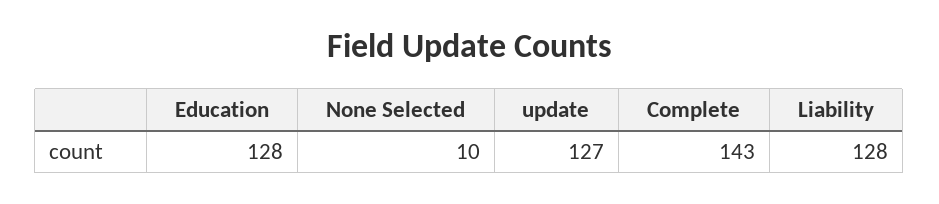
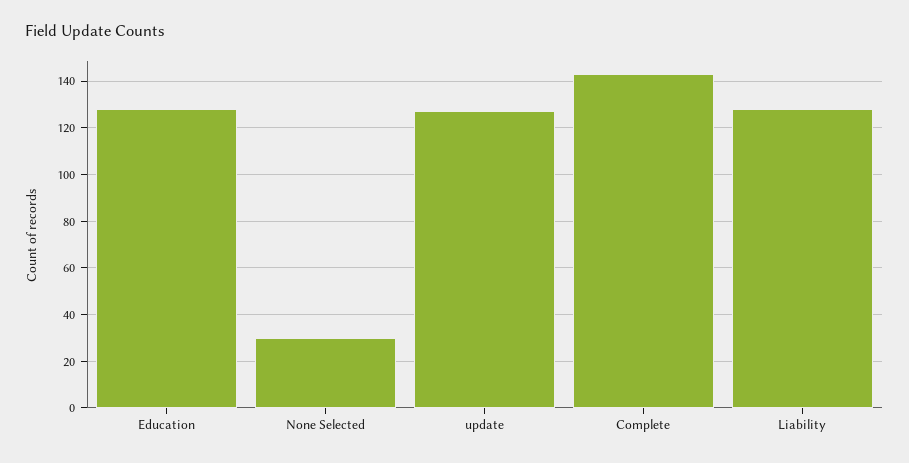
None Selected: 10 -> 30

